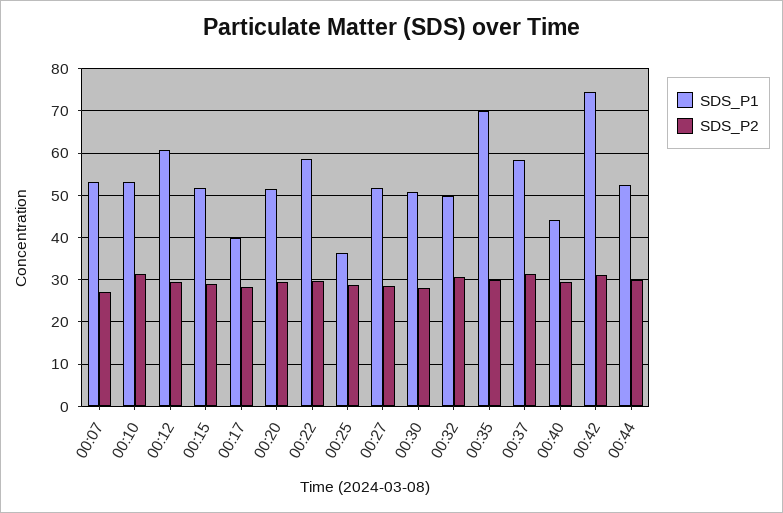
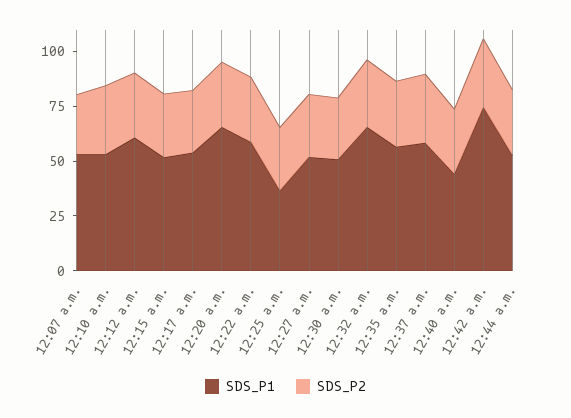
SDS_P1, 00:17: 40 -> 55
SDS_P1, 00:20: 52 -> 65
SDS_P1, 00:32: 50 -> 65
SDS_P1, 00:35: 70 -> 55

